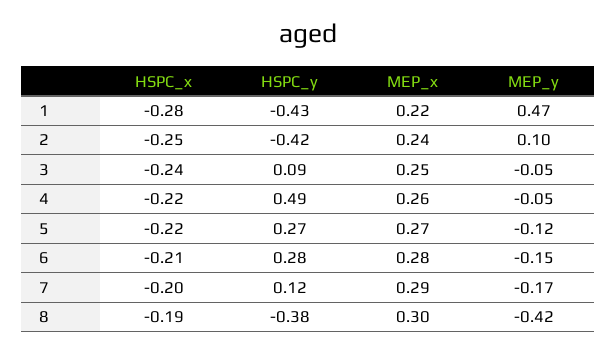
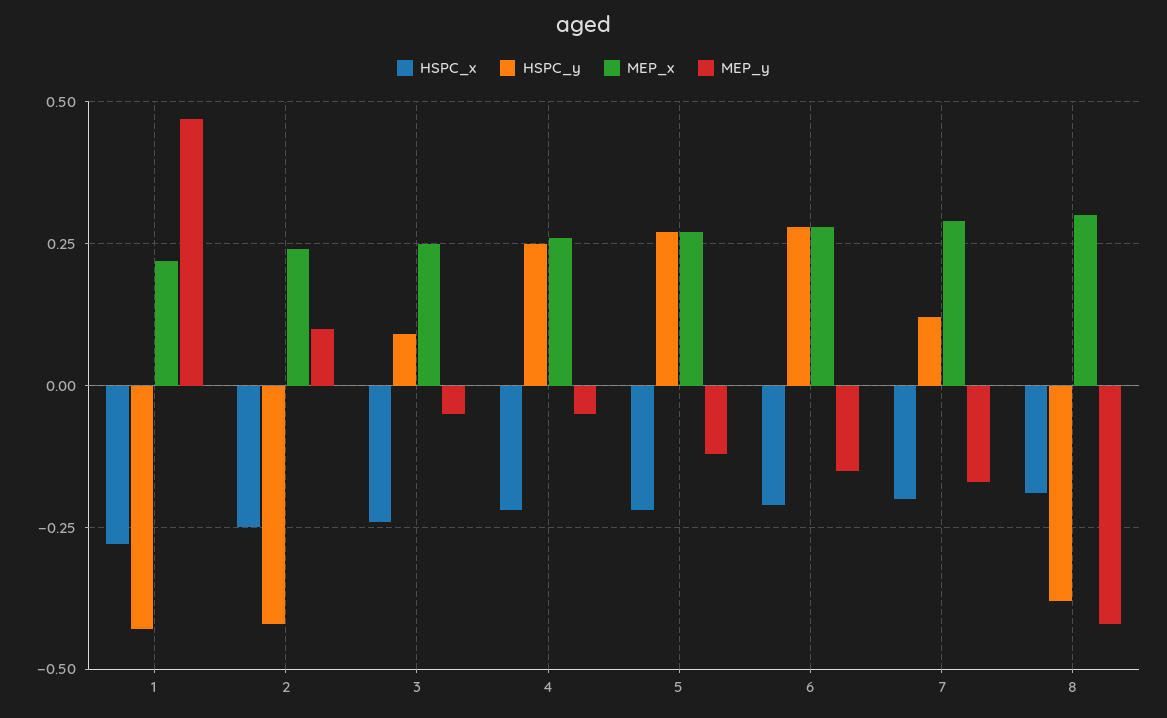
HSPC_y, 4: 0.49 -> 0.25

